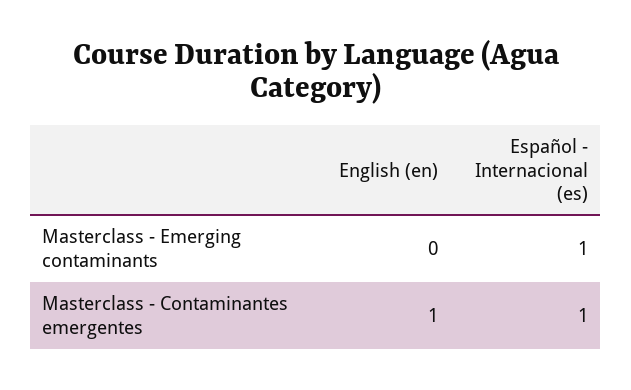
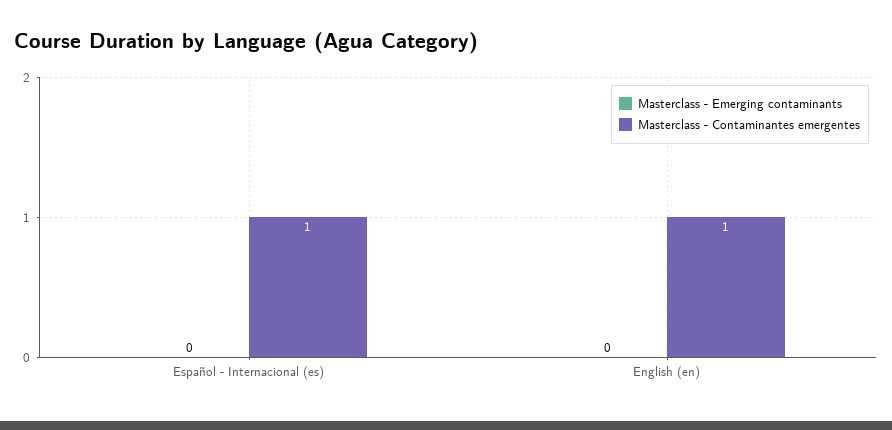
Masterclass - Emerging contaminants, Español - Internacional (es): 1 -> 0

